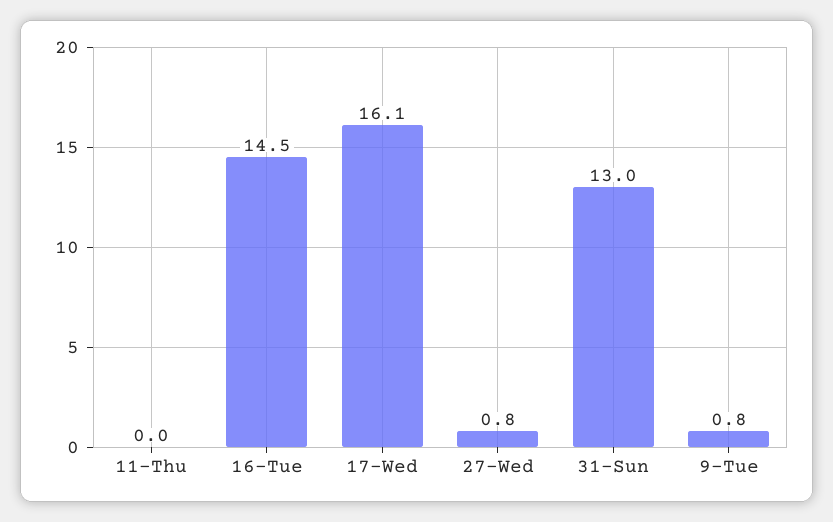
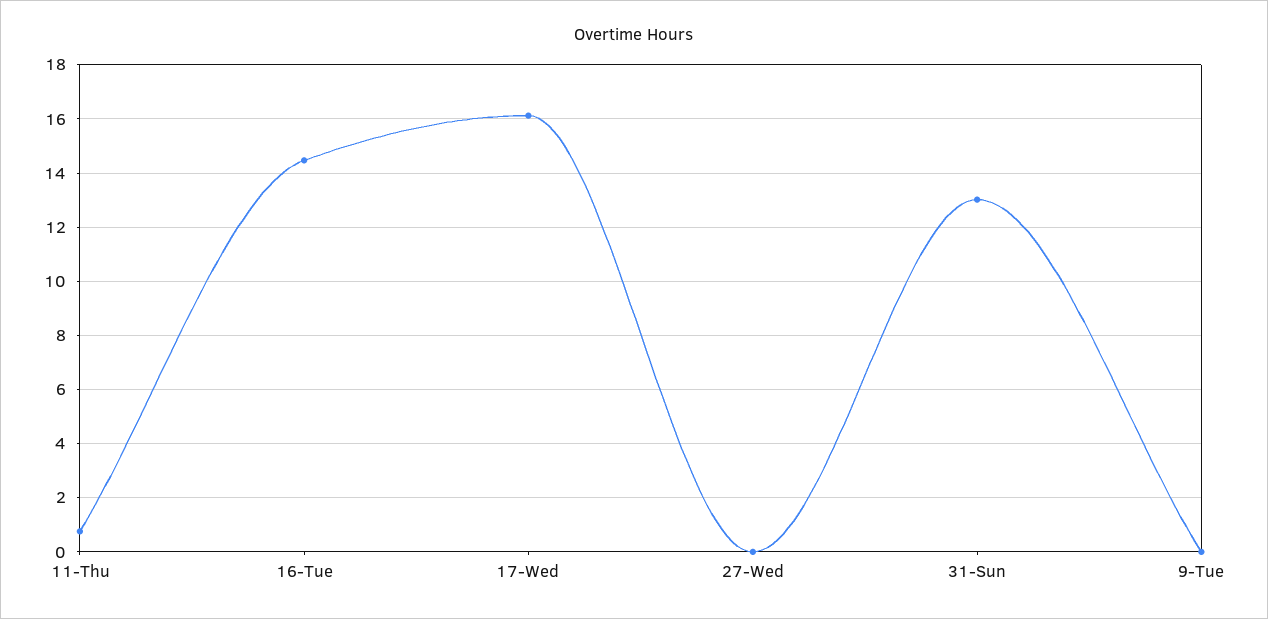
11-Thu: 0 -> 0.75
27-Wed: 0.8 -> 0
9-Tue: 0.8 -> 0

